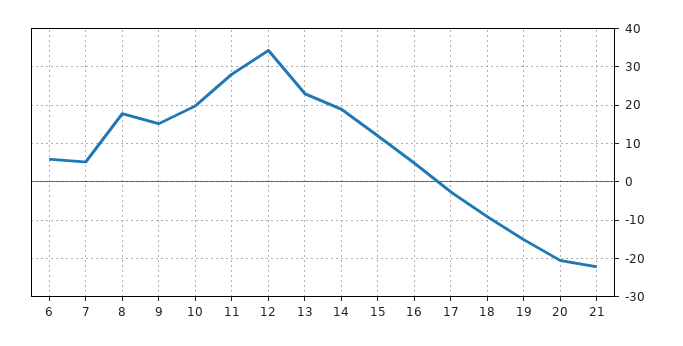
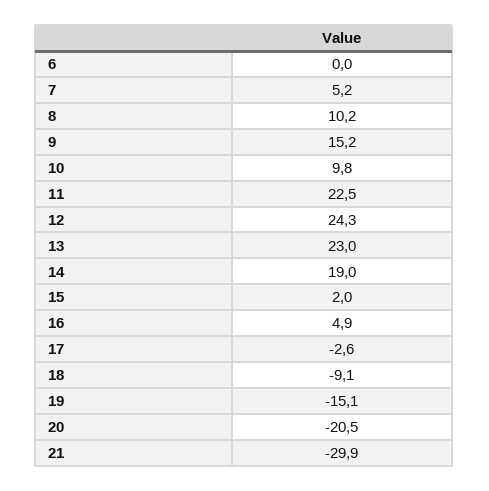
6: 6 -> 0
8: 18 -> 10.2
10: 20 -> 9.8
11: 28 -> 22.5
12: 34 -> 24.3
15: 12 -> 2
21: -22 -> -29.9

